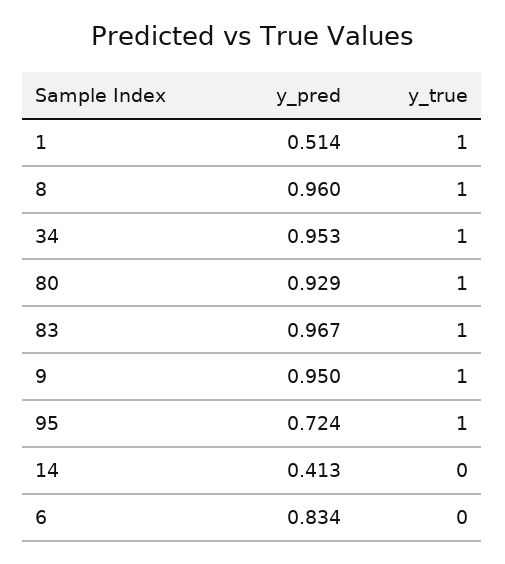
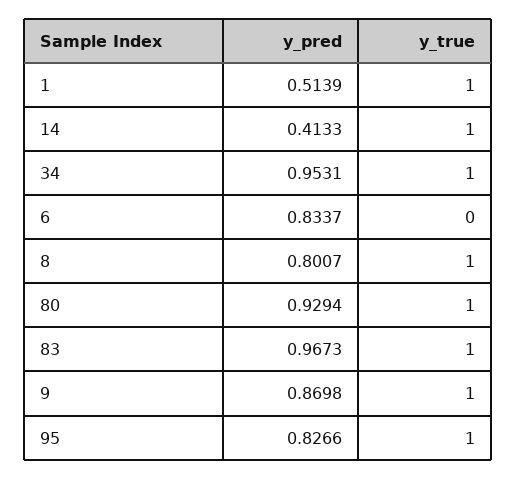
y_pred, 8: 0.96 -> 0.8007
y_pred, 9: 0.95 -> 0.8698
y_pred, 95: 0.724 -> 0.8266
y_true, 14: 0 -> 1

